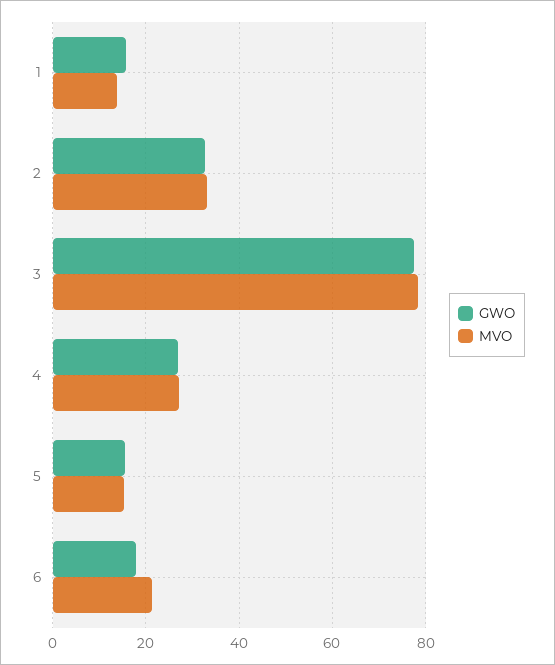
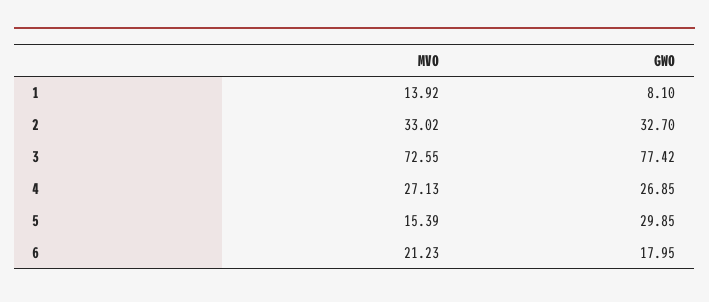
GWO, 1: 16 -> 8.1
MVO, 3: 78 -> 72.55
GWO, 5: 16 -> 29.85

